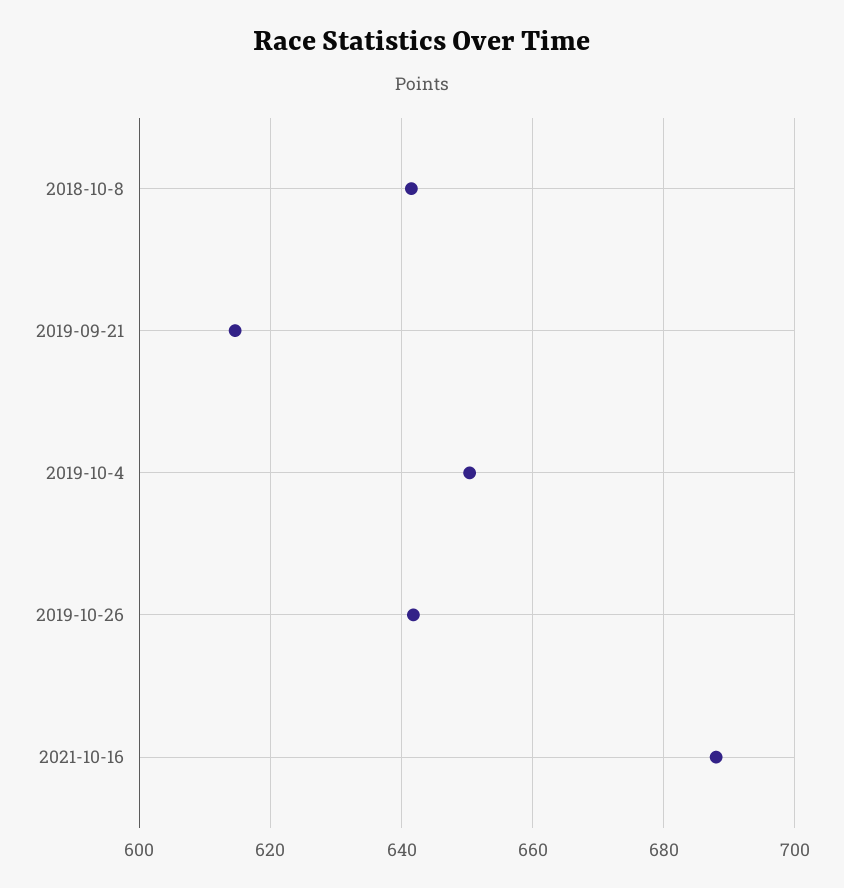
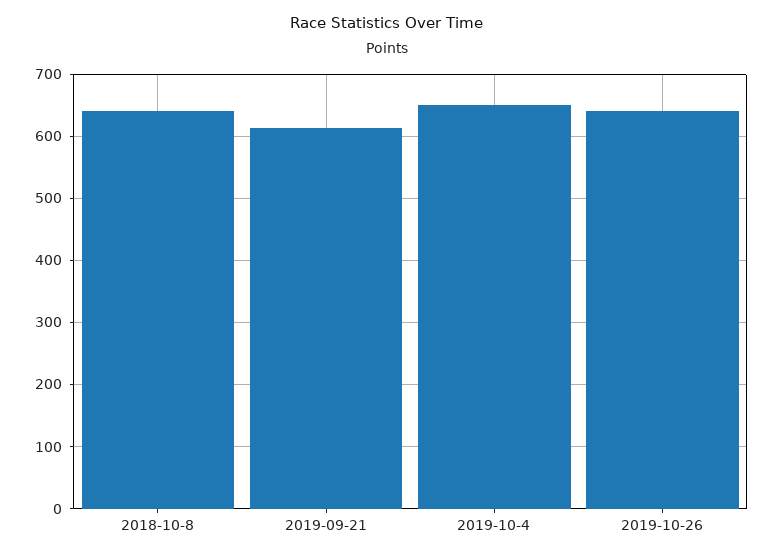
2021-10-16: 688 -> none

